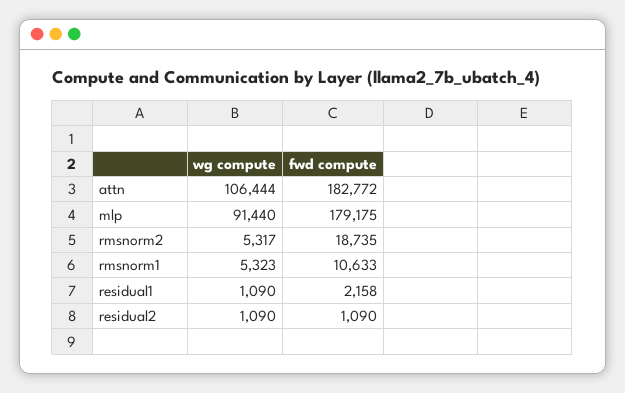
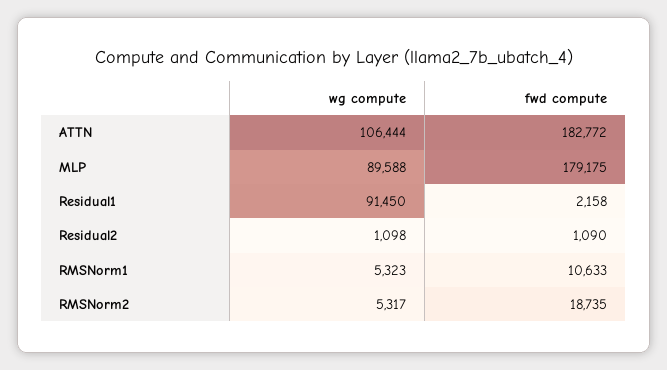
wg compute, mlp: 91440 -> 89588
wg compute, residual1: 1090 -> 91450
wg compute, residual2: 1090 -> 1098

